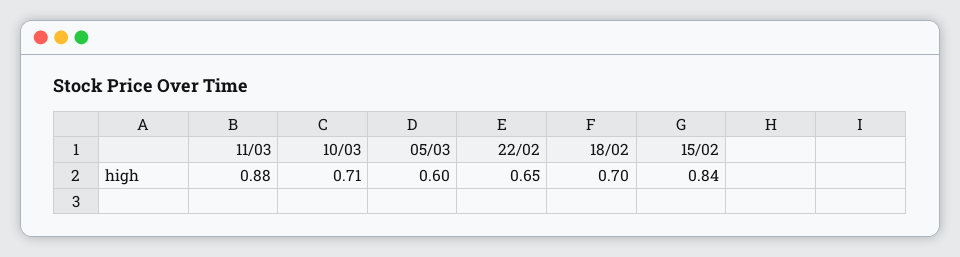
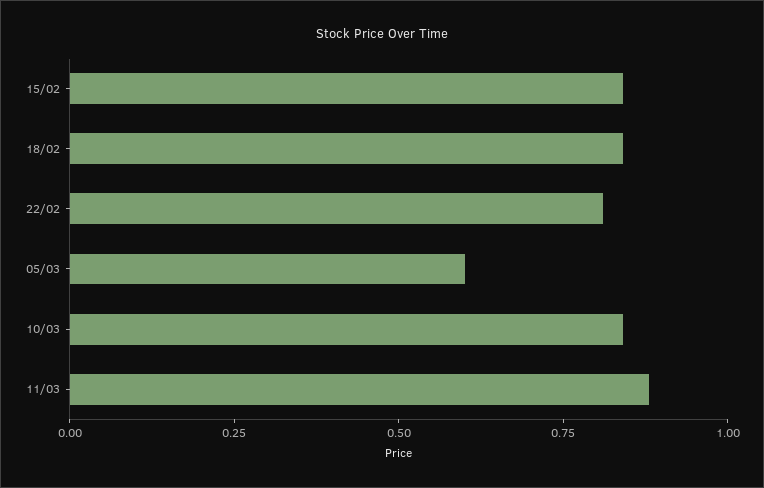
10/03: 0.71 -> 0.85
22/02: 0.65 -> 0.8
18/02: 0.7 -> 0.85

